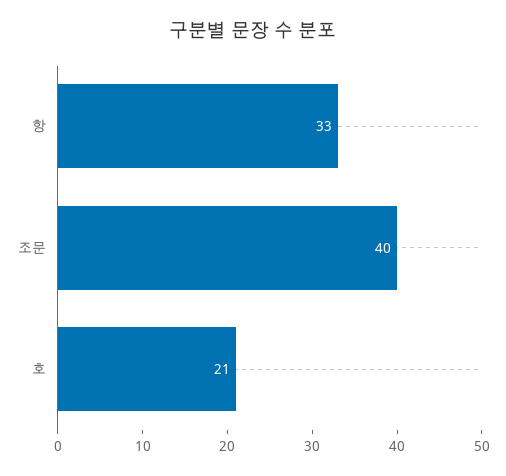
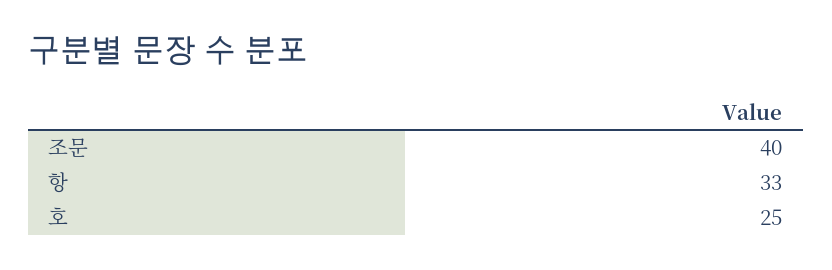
호: 21 -> 25

